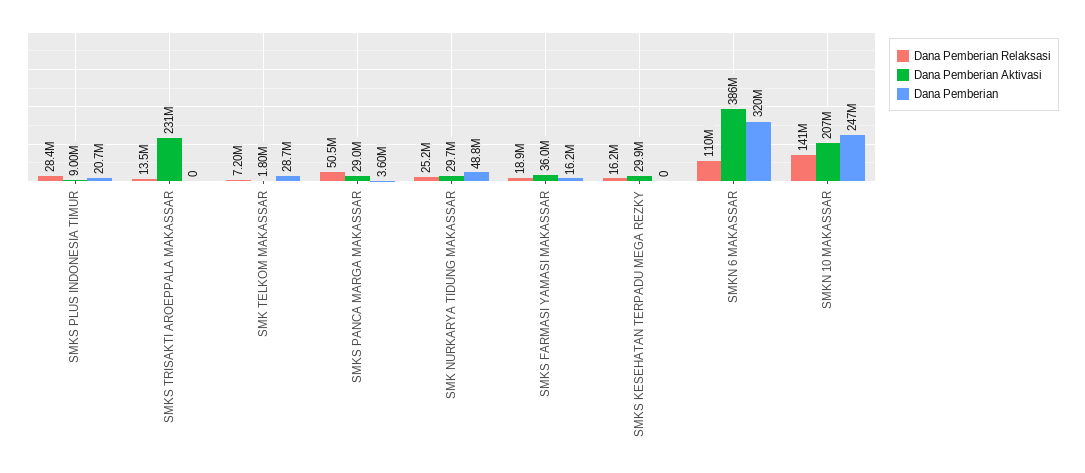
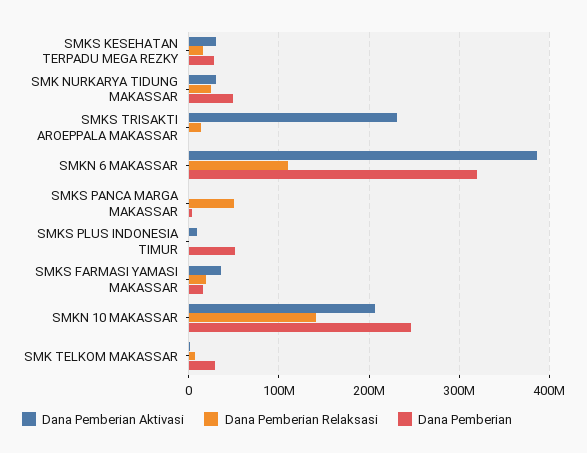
Dana Pemberian Relaksasi, SMKS PLUS INDONESIA TIMUR: 28400000 -> 0
Dana Pemberian, SMKS PLUS INDONESIA TIMUR: 20700000 -> 50000000
Dana Pemberian Aktivasi, SMKS PANCA MARGA MAKASSAR: 29000000 -> 0
Dana Pemberian, SMKS KESEHATAN TERPADU MEGA REZKY: 0 -> 30000000

